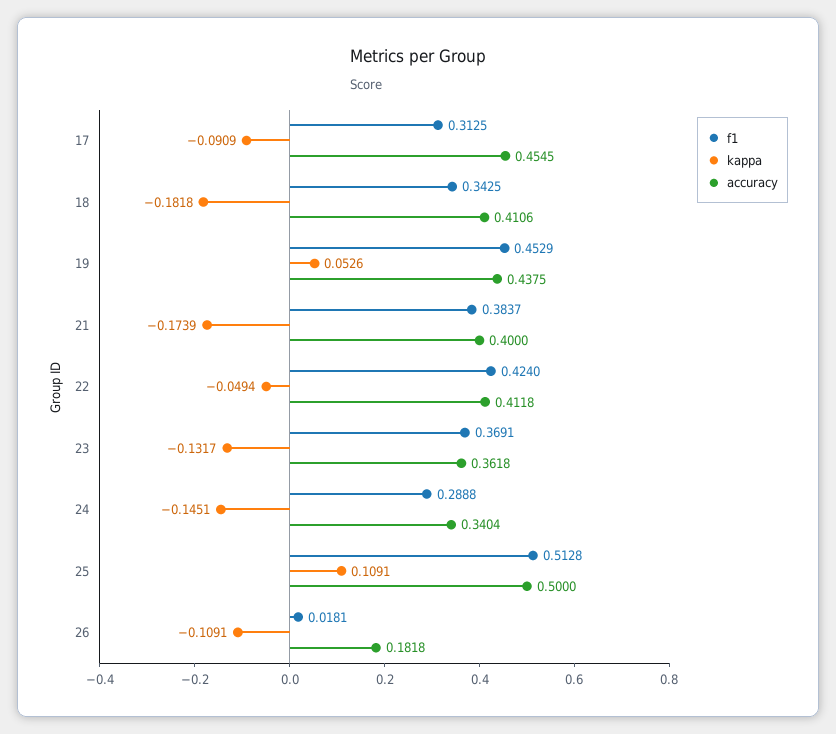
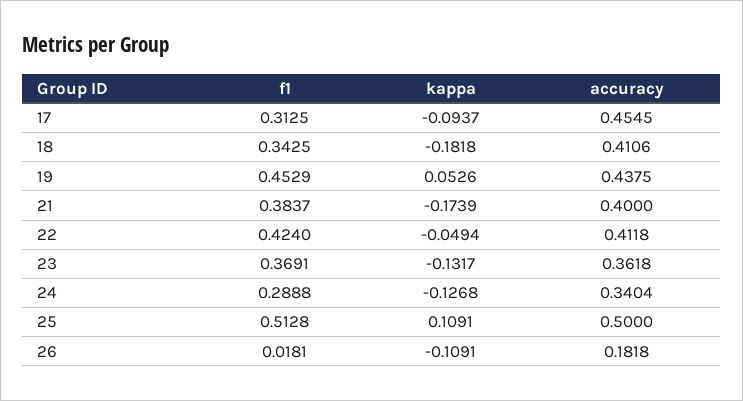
kappa, 17: -0.0909 -> -0.0937
kappa, 24: -0.1451 -> -0.1268

